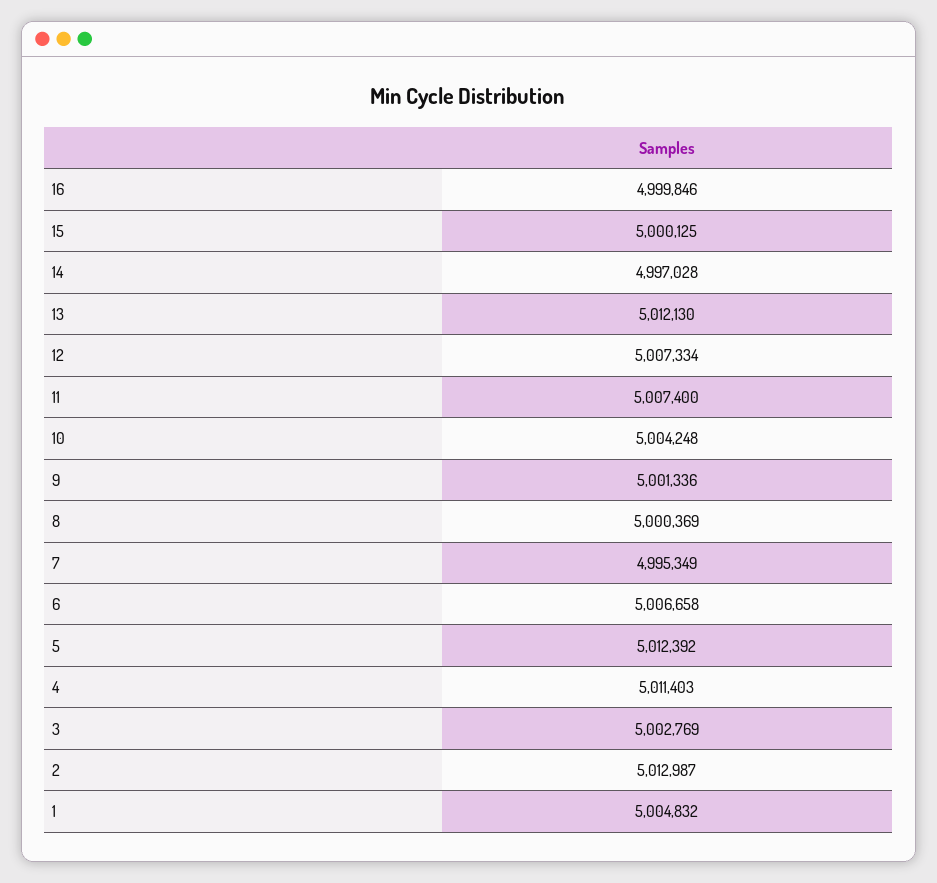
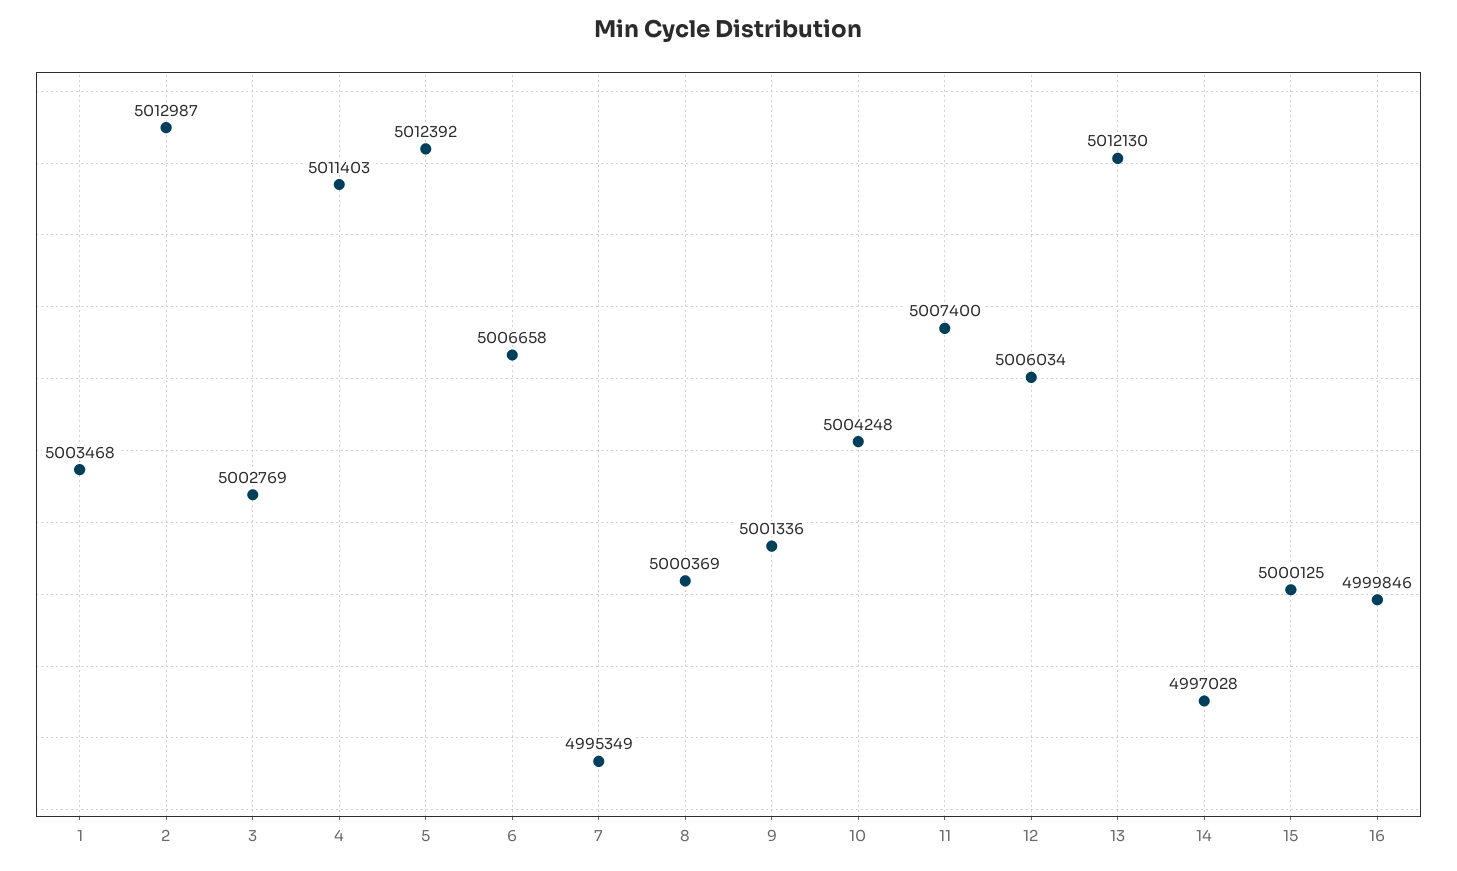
12: 5007334 -> 5006034
1: 5004832 -> 5003468

